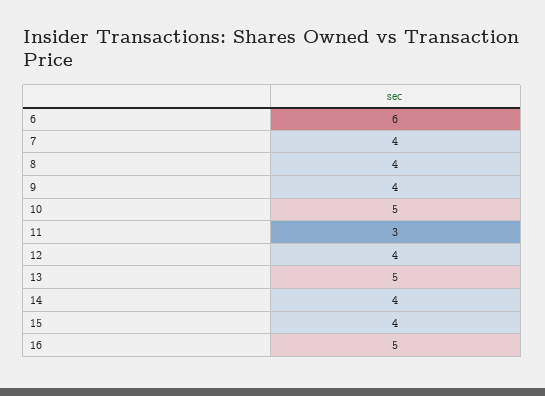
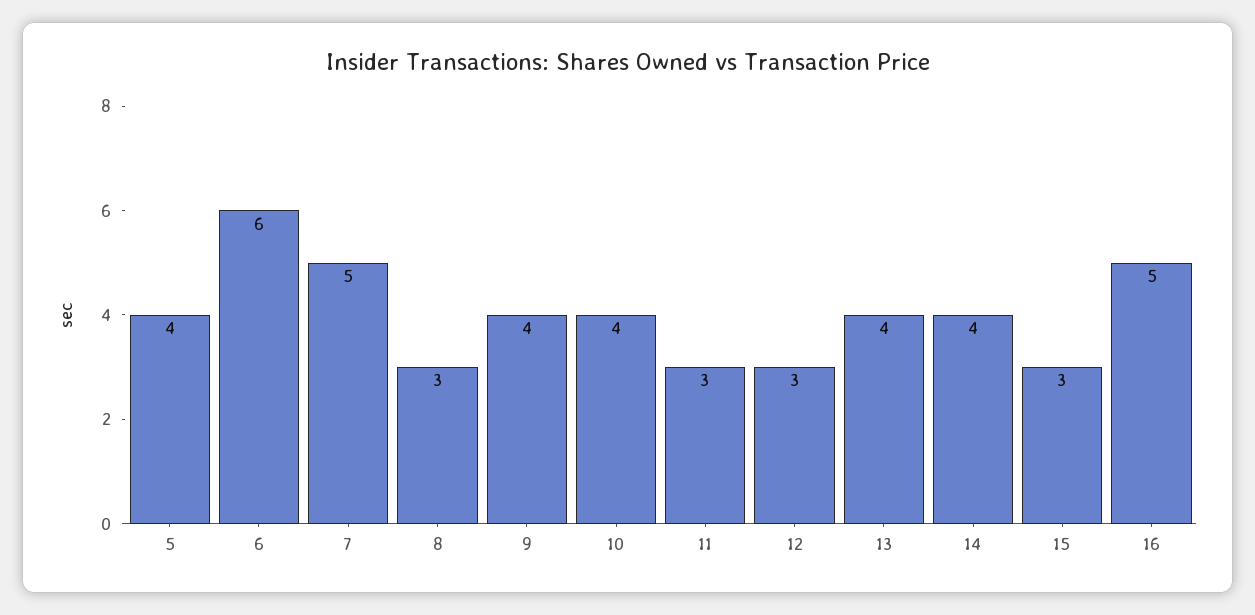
7: 4 -> 5
8: 4 -> 3
10: 5 -> 4
12: 4 -> 3
13: 5 -> 4
15: 4 -> 3
5: none -> 4

